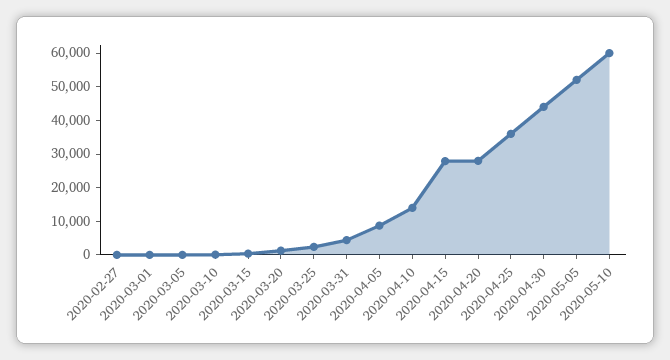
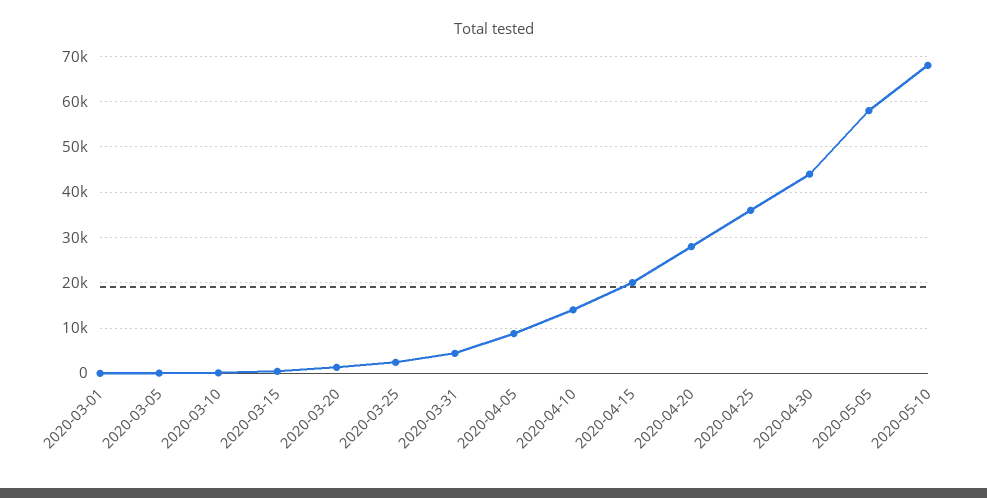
2020-02-27: 0 -> none
2020-04-15: 27500 -> 20000
2020-05-05: 52500 -> 58000
2020-05-10: 60000 -> 68000

